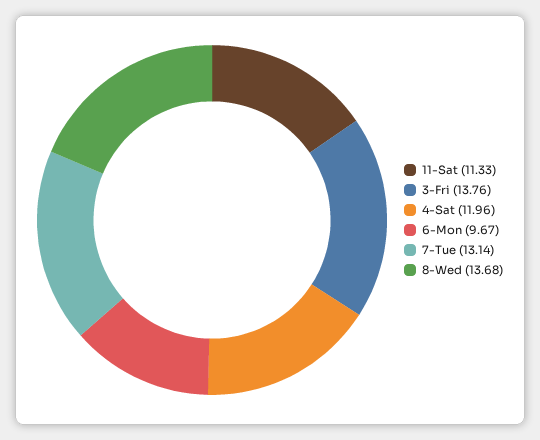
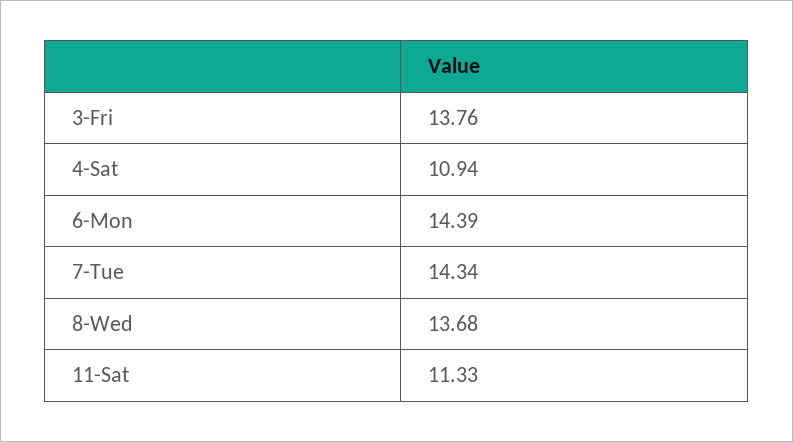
4-Sat: 11.96 -> 10.94
6-Mon: 9.67 -> 14.39
7-Tue: 13.14 -> 14.34

